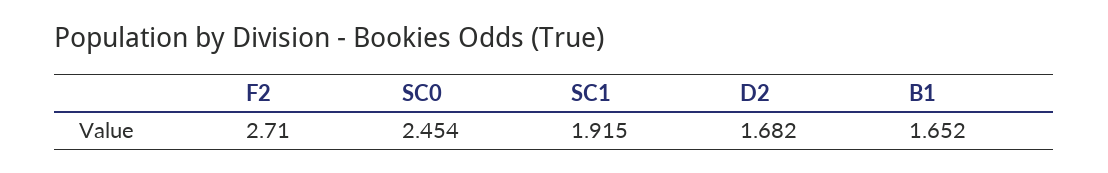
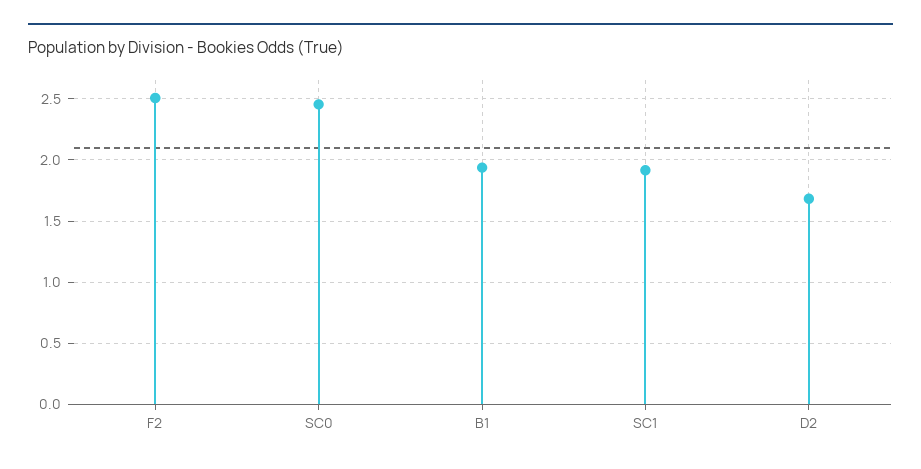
F2: 2.71 -> 2.5
B1: 1.652 -> 1.95

